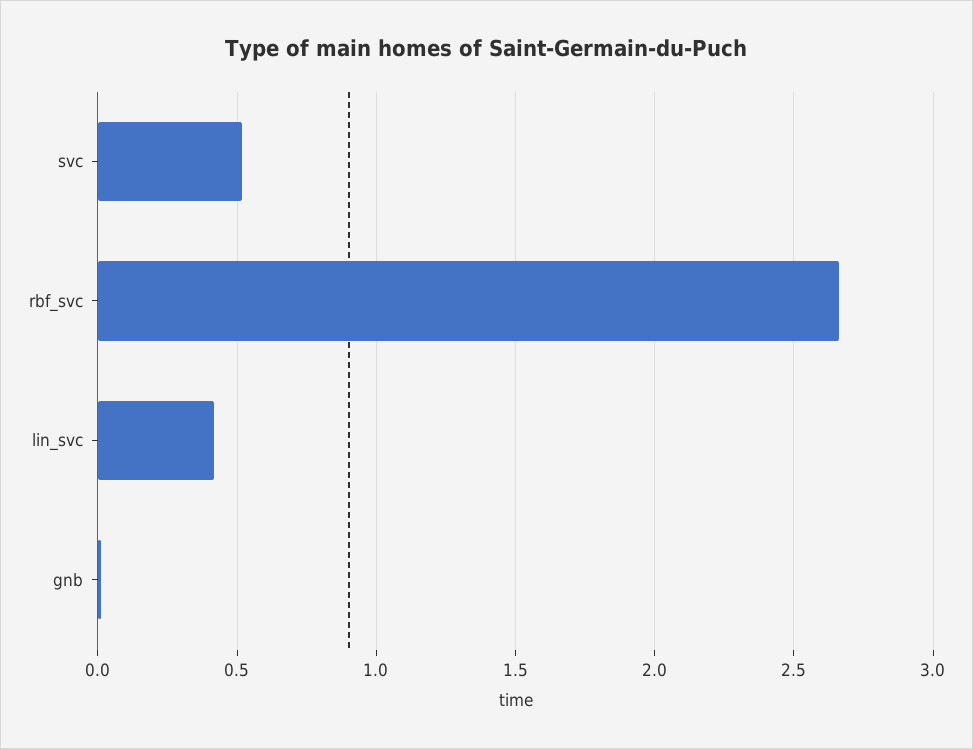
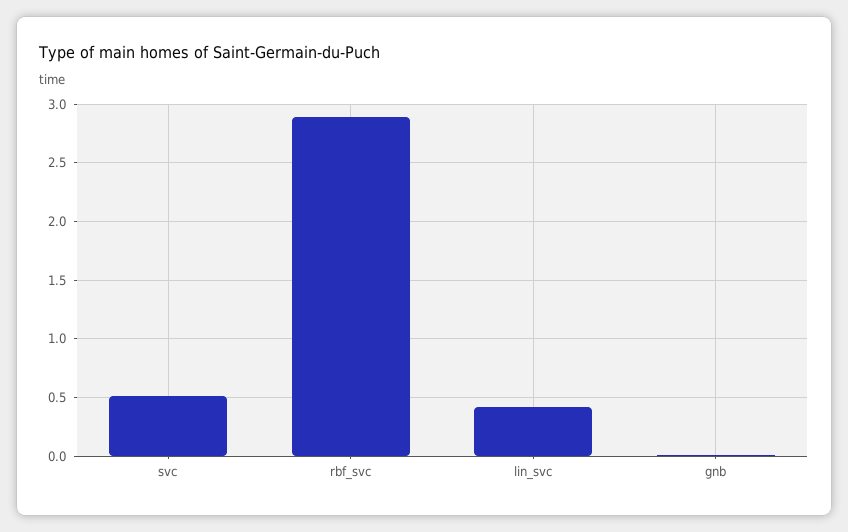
rbf_svc: 2.65 -> 2.9

